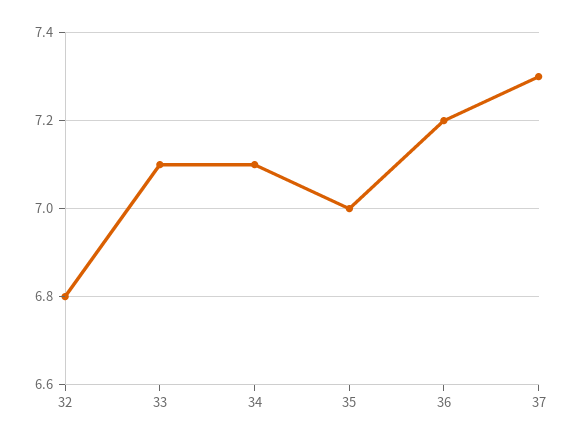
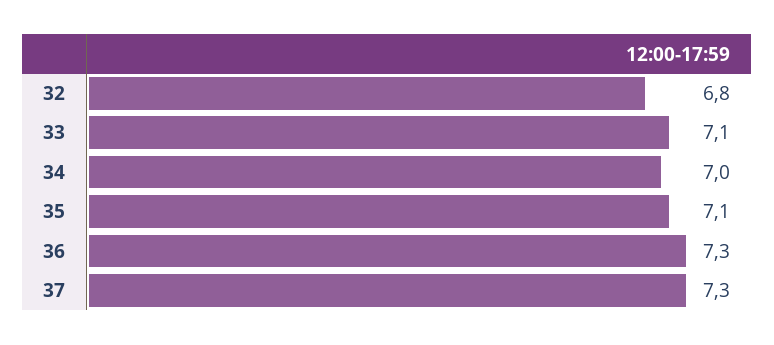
34: 7.1 -> 7
35: 7 -> 7.1
36: 7.2 -> 7.3

